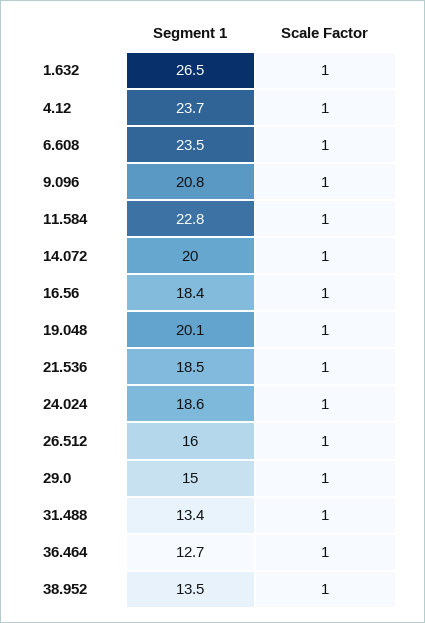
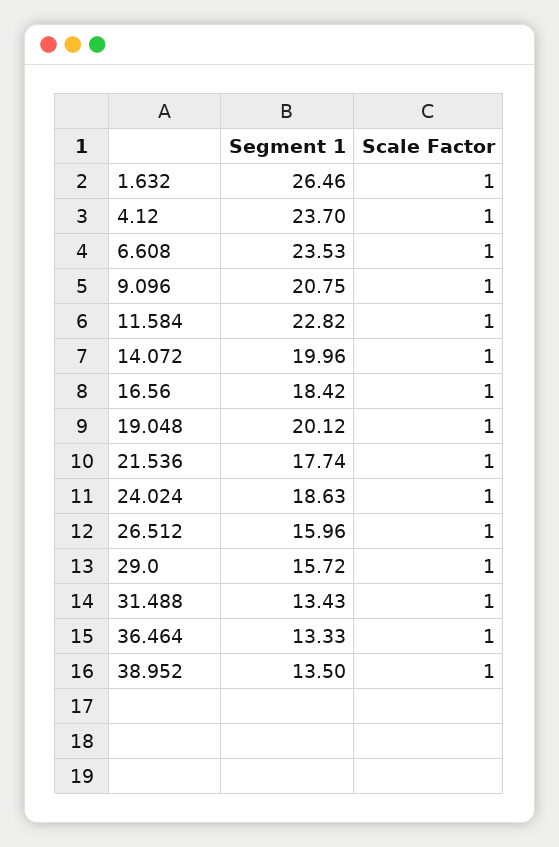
Segment 1, 21.536: 18.5 -> 17.74
Segment 1, 29.0: 15 -> 15.72
Segment 1, 36.464: 12.7 -> 13.33

